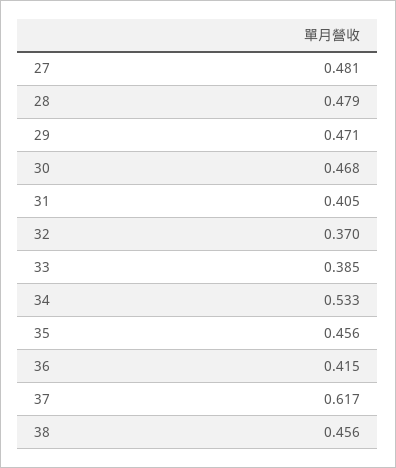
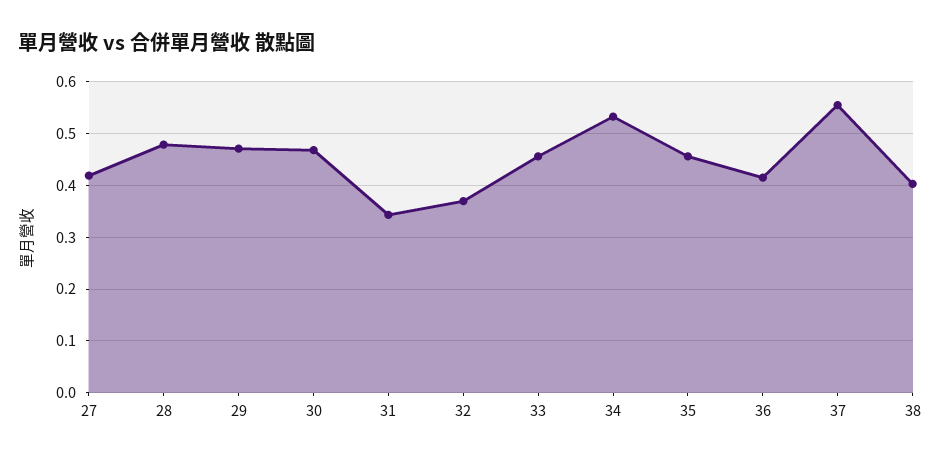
27: 0.481 -> 0.42
31: 0.405 -> 0.34
33: 0.385 -> 0.46
37: 0.617 -> 0.56
38: 0.456 -> 0.4

